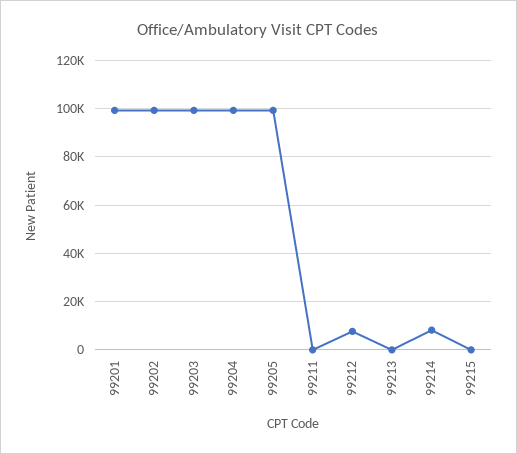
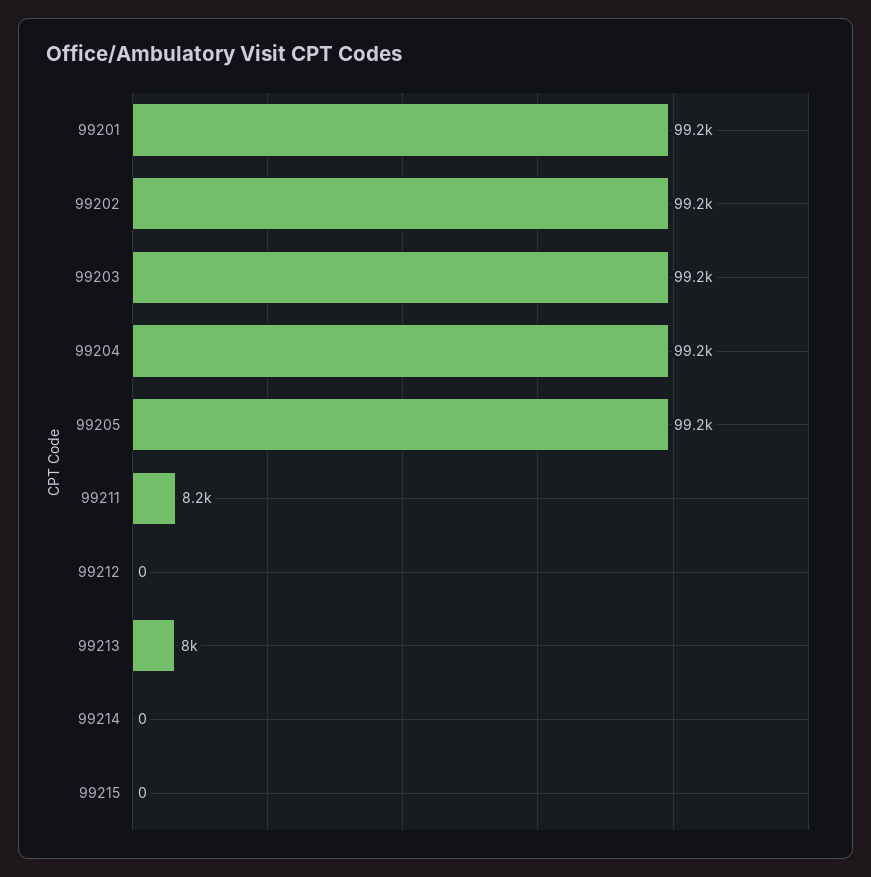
99211: 0 -> 8200
99212: 7500 -> 0
99213: 0 -> 8000
99214: 7500 -> 0

